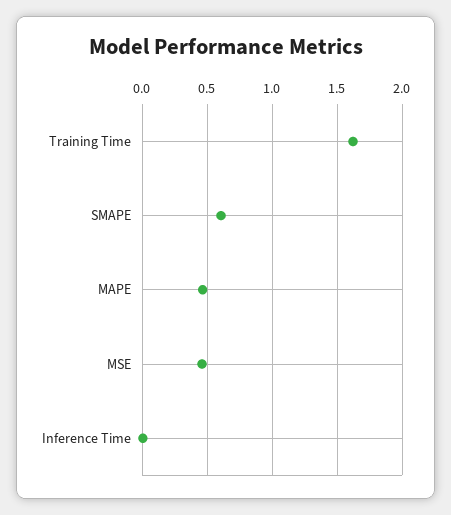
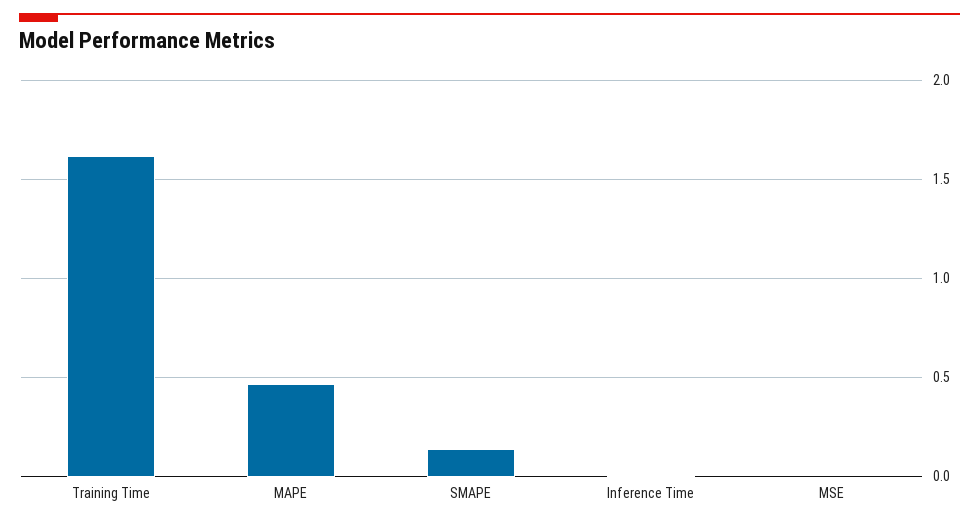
SMAPE: 0.6 -> 0.15
MSE: 0.45 -> 0

